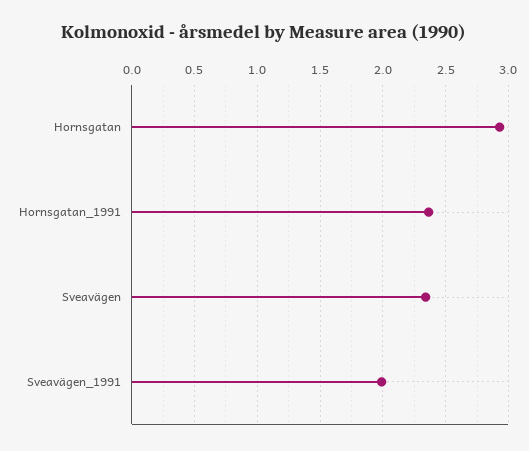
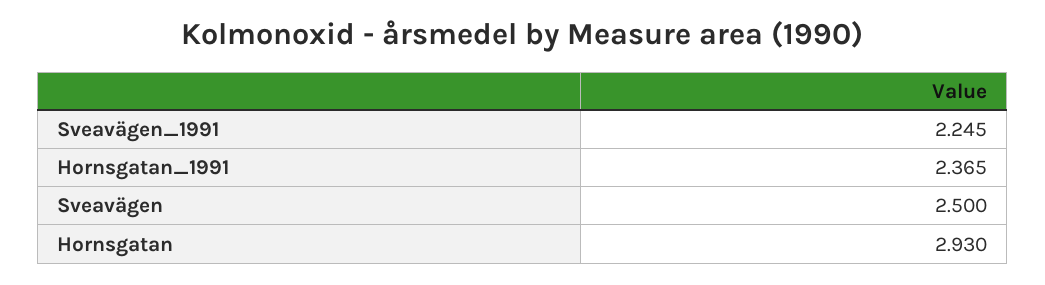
Sveavägen: 2.35 -> 2.5
Sveavägen_1991: 2 -> 2.245

